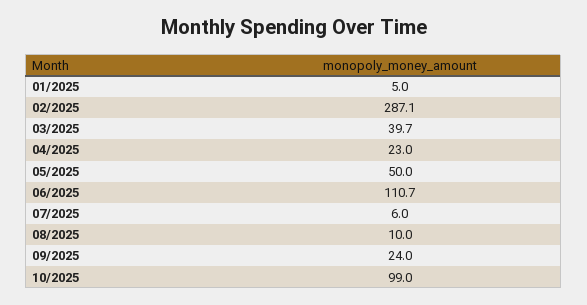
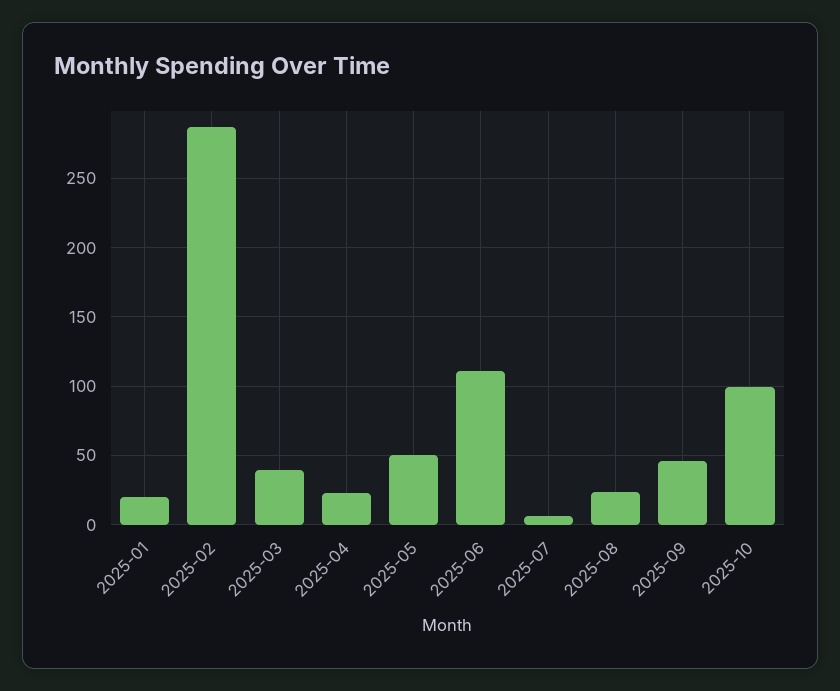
01/2025: 5 -> 20
08/2025: 10 -> 25
09/2025: 24 -> 45

